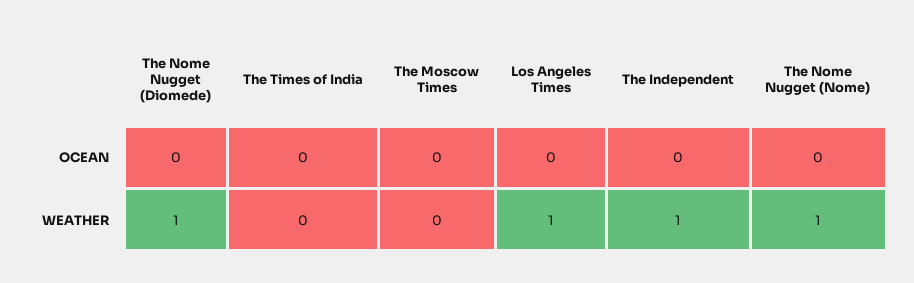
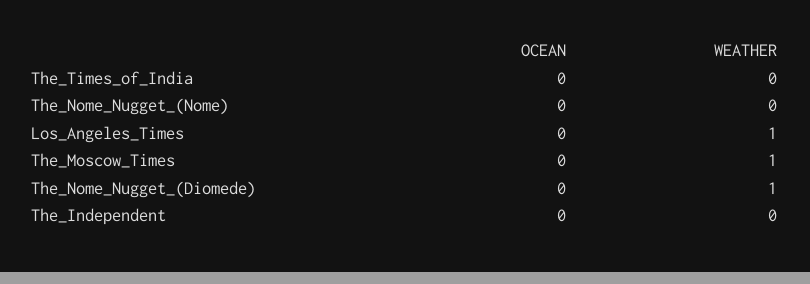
The Moscow Times, WEATHER: 0 -> 1
The Independent, WEATHER: 1 -> 0
The Nome Nugget (Nome), WEATHER: 1 -> 0

